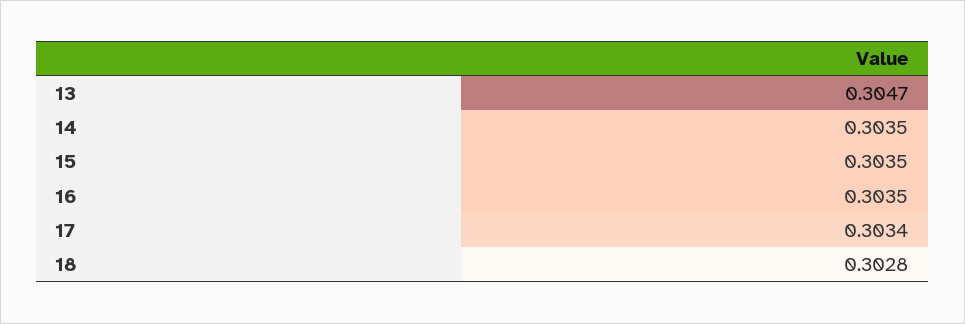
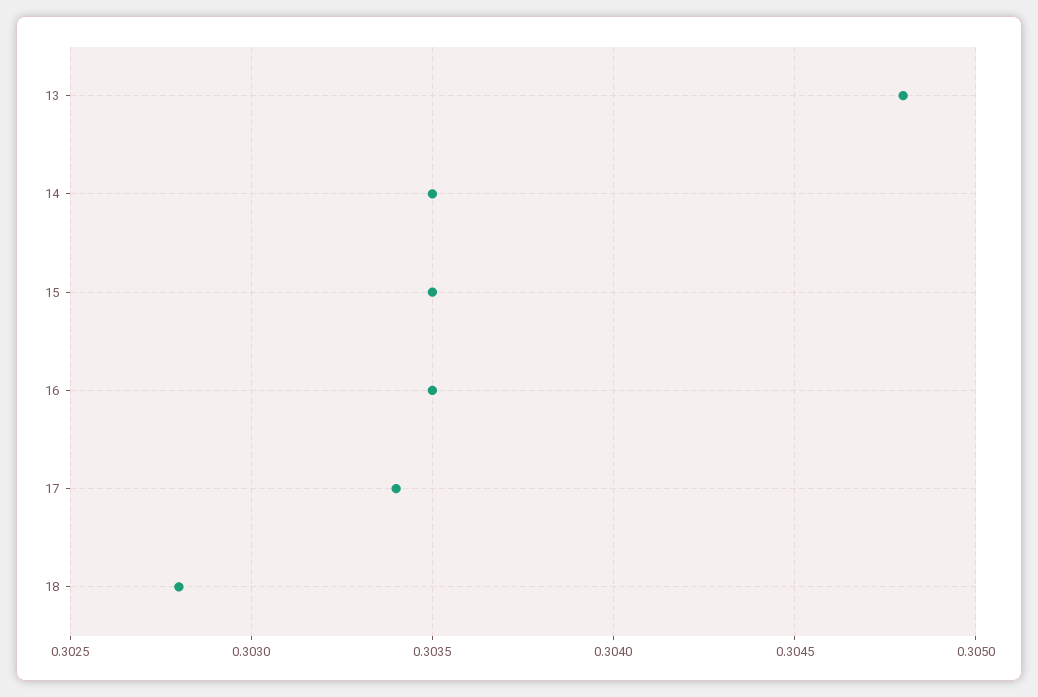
13: 0.3047 -> 0.3048

